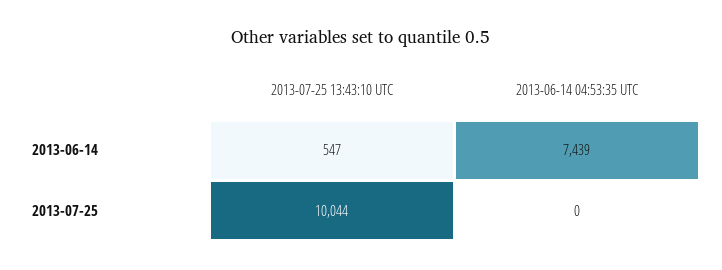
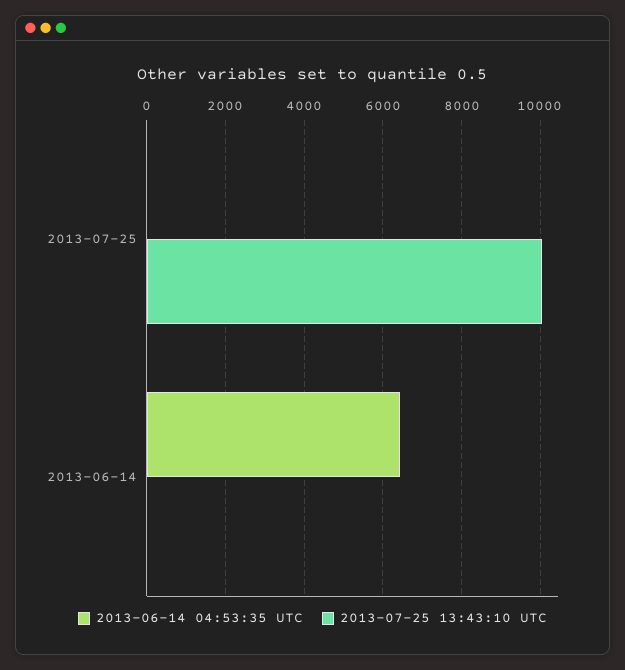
2013-07-25 13:43:10 UTC, 2013-06-14: 547 -> 0
2013-06-14 04:53:35 UTC, 2013-06-14: 7439 -> 6400

